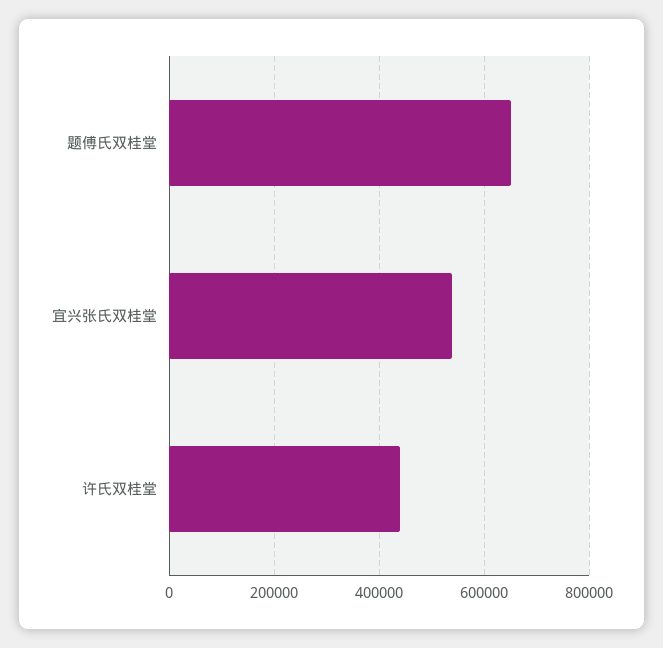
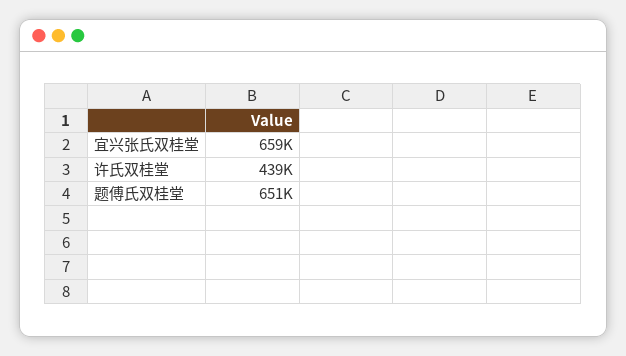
宜兴张氏双桂堂: 540000 -> 659000

